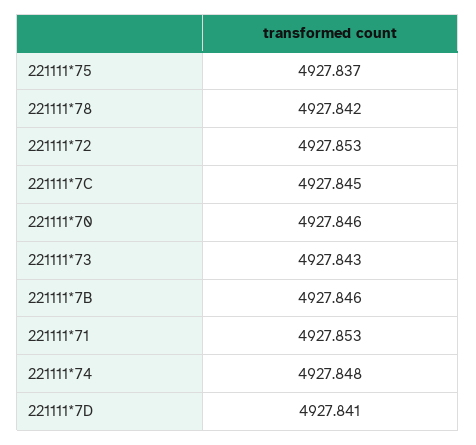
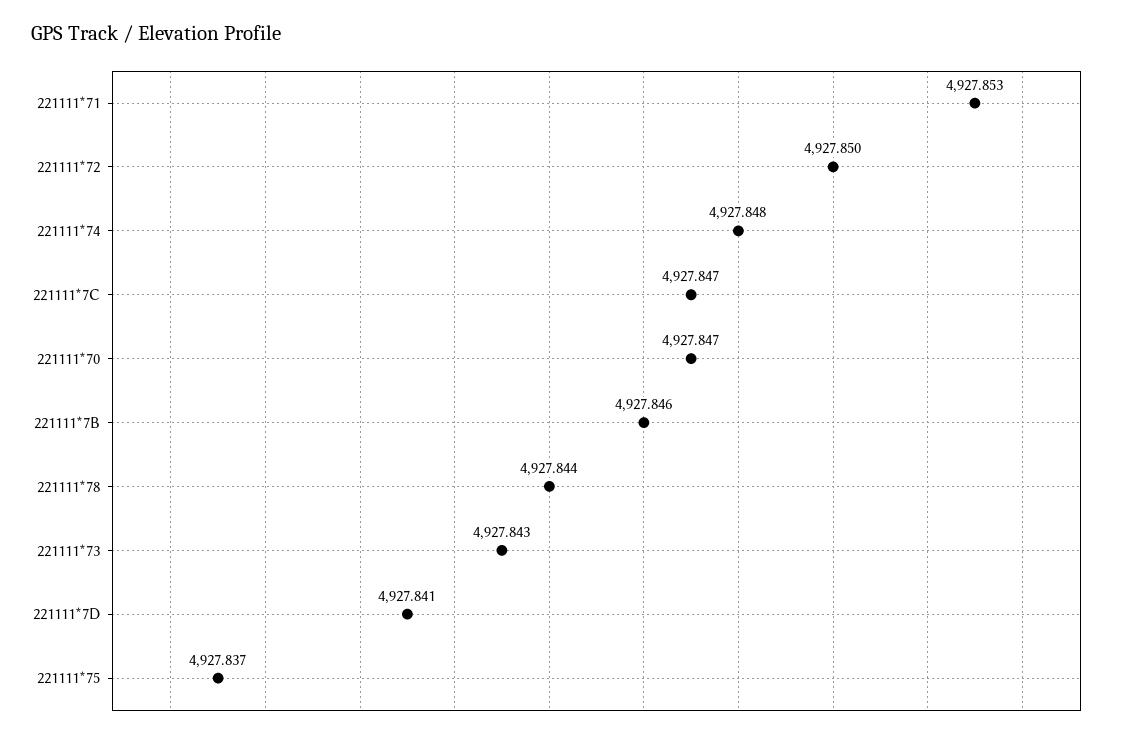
221111*78: 4927.842 -> 4927.844
221111*72: 4927.853 -> 4927.85
221111*7C: 4927.845 -> 4927.847
221111*70: 4927.846 -> 4927.847

